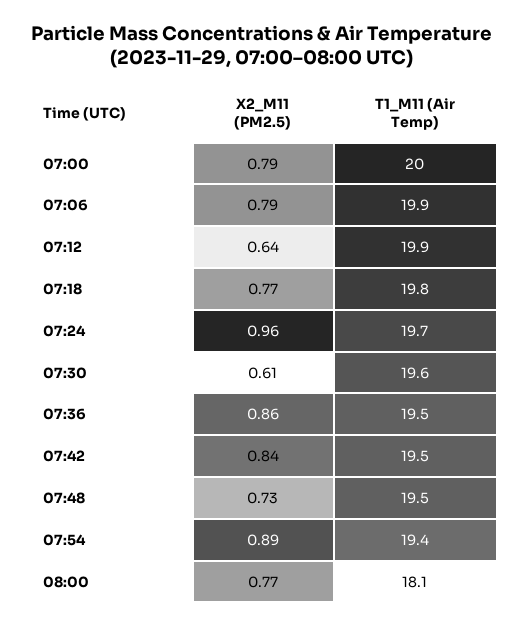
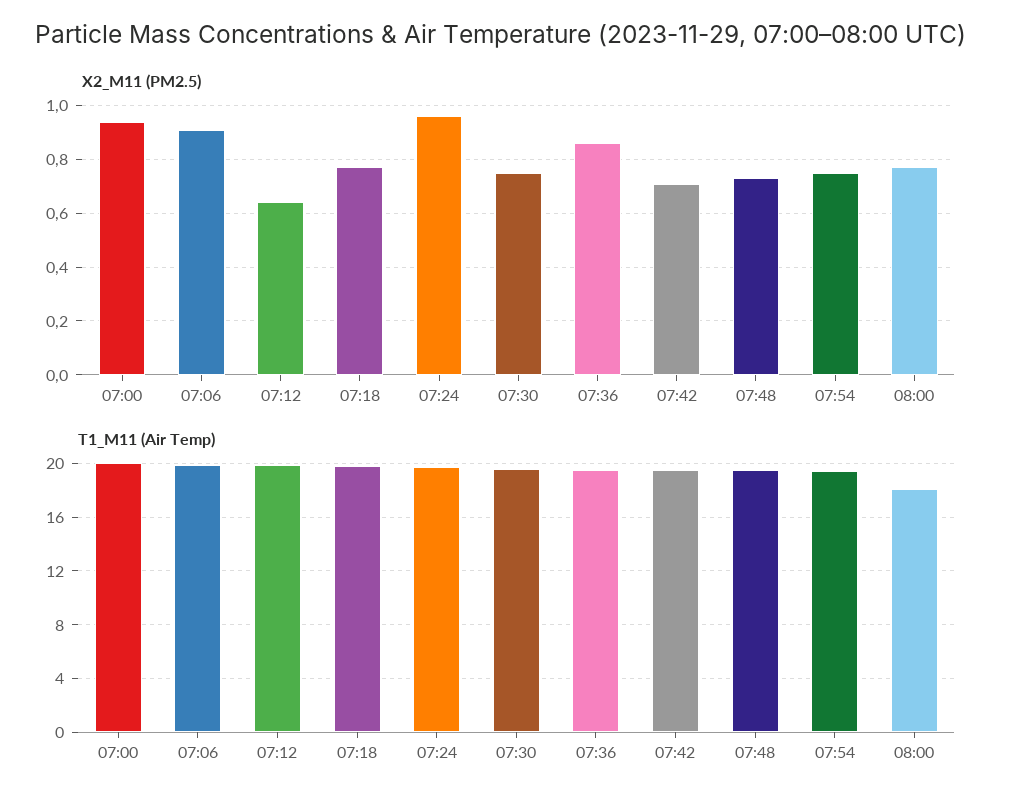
X2_M11 (PM2.5), 07:00: 0.79 -> 0.95
X2_M11 (PM2.5), 07:06: 0.79 -> 0.9
X2_M11 (PM2.5), 07:30: 0.61 -> 0.75
X2_M11 (PM2.5), 07:42: 0.84 -> 0.7
X2_M11 (PM2.5), 07:54: 0.89 -> 0.75

